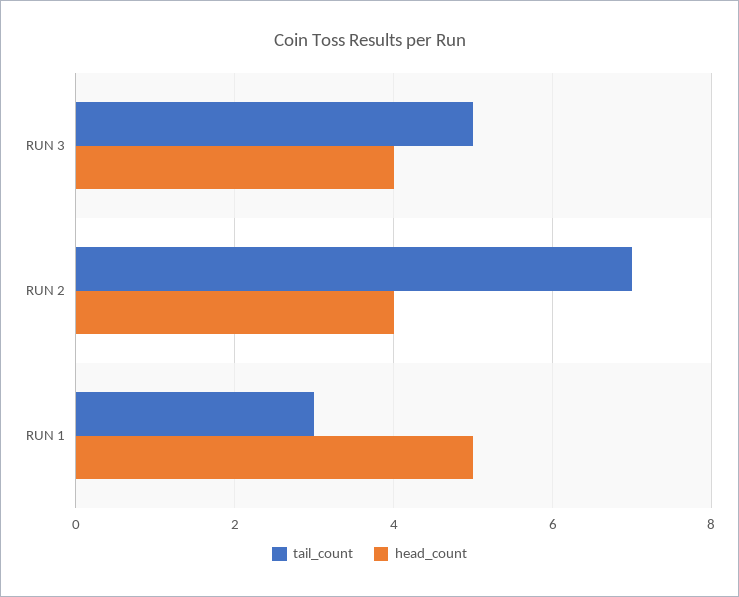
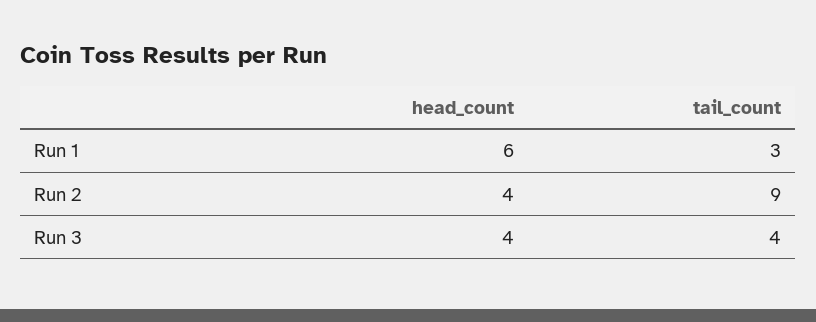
tail_count, RUN 3: 5 -> 4
tail_count, RUN 2: 7 -> 9
head_count, RUN 1: 5 -> 6

